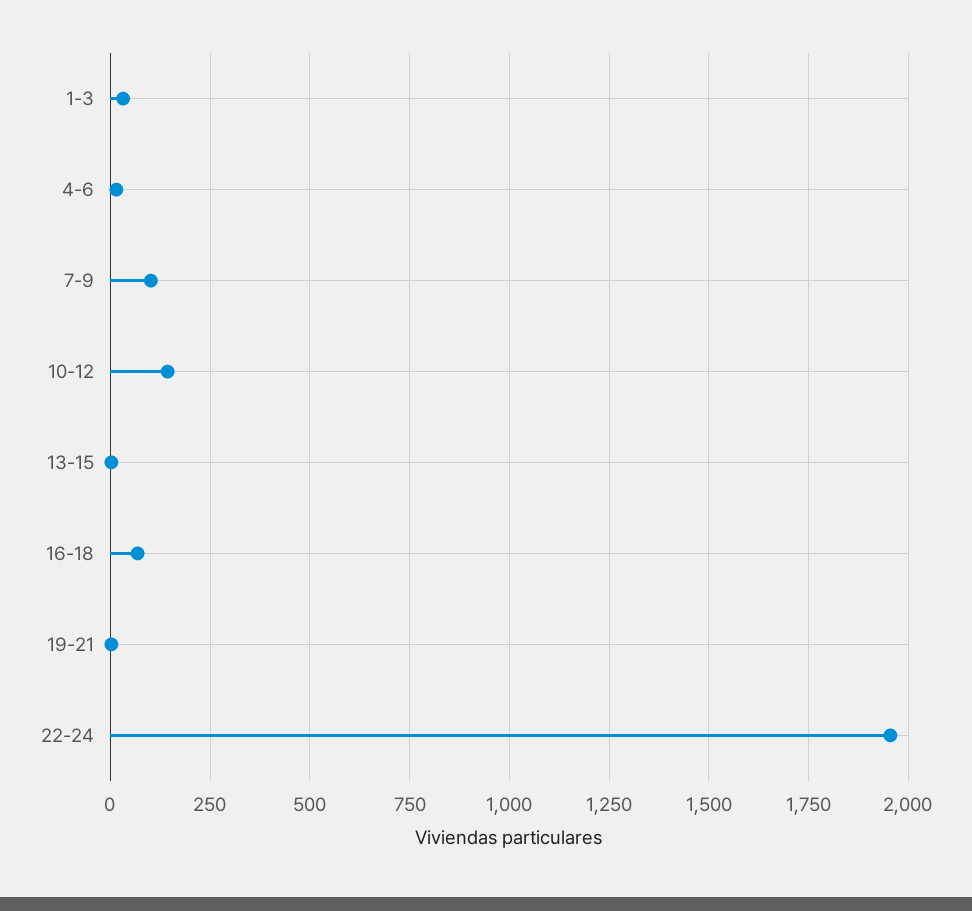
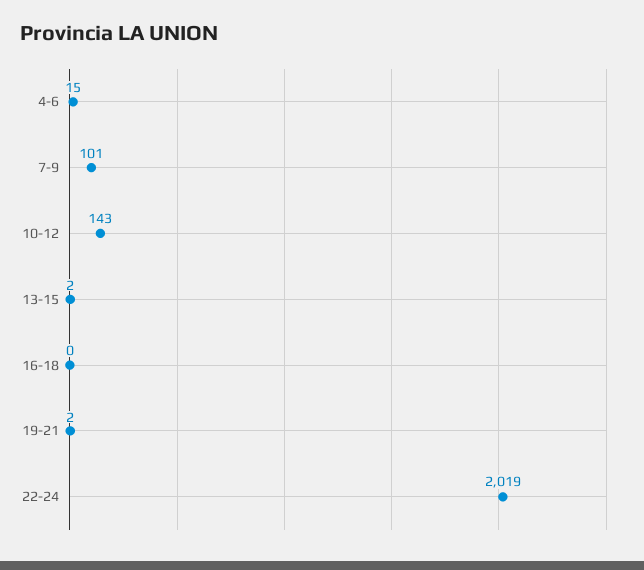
1-3: 25 -> none
16-18: 75 -> 0
22-24: 1950 -> 2019

